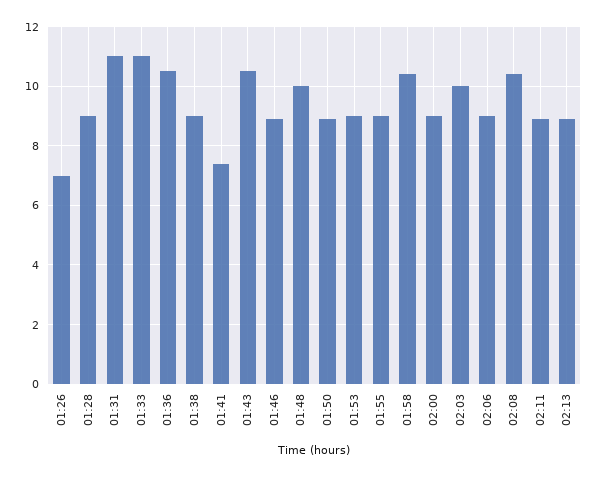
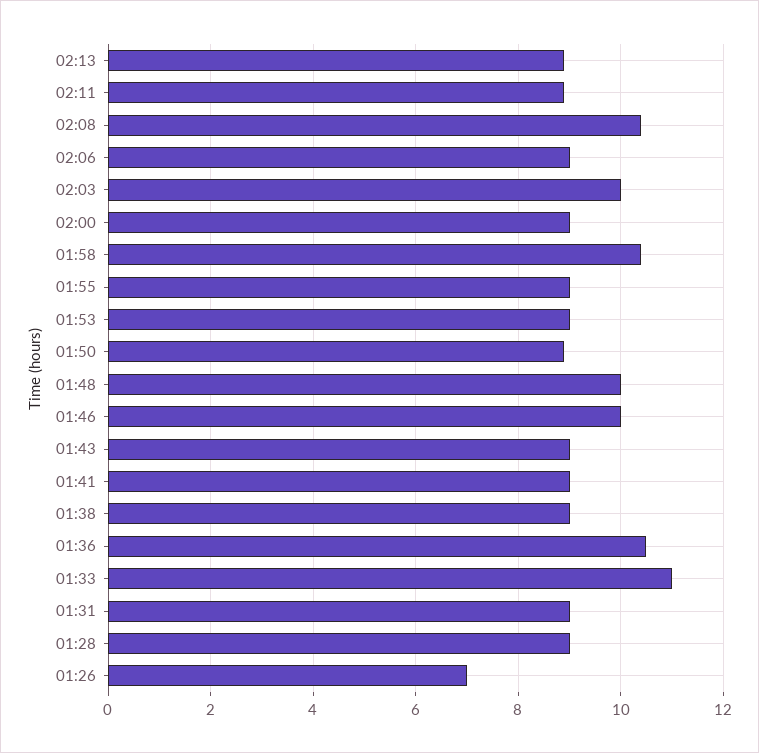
01:31: 11 -> 9
01:41: 7.5 -> 9
01:43: 10.5 -> 9
01:46: 9 -> 10

